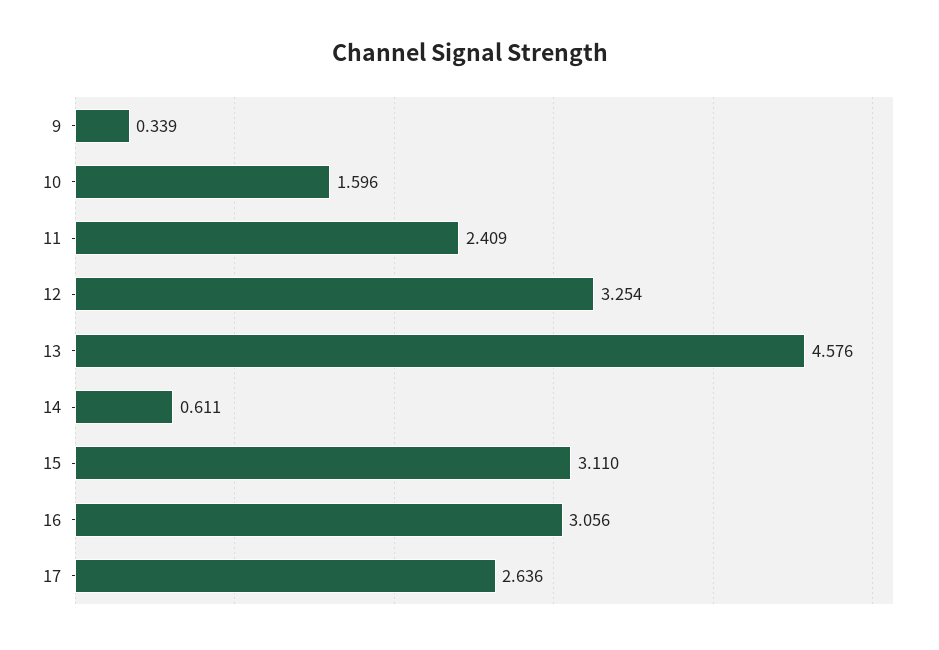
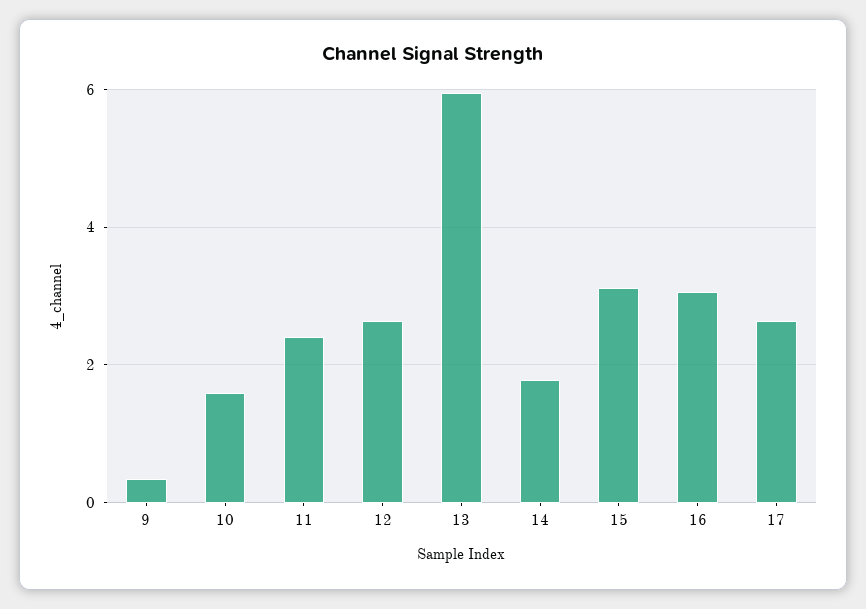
12: 3.254 -> 2.6
13: 4.576 -> 6
14: 0.611 -> 1.8

